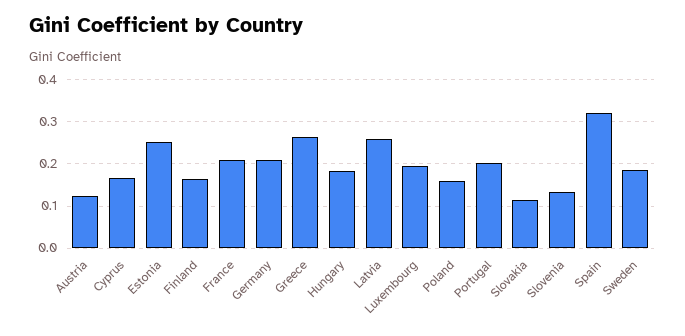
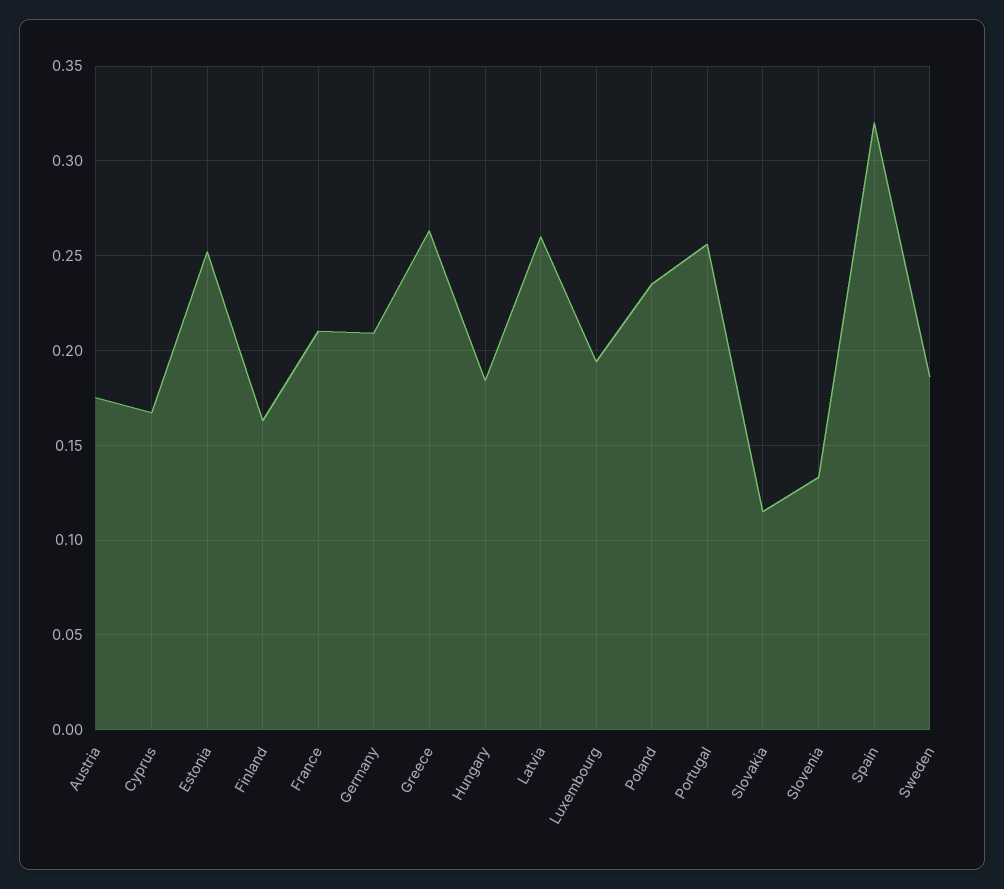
Austria: 0.12 -> 0.175
Poland: 0.16 -> 0.235
Portugal: 0.2 -> 0.255

